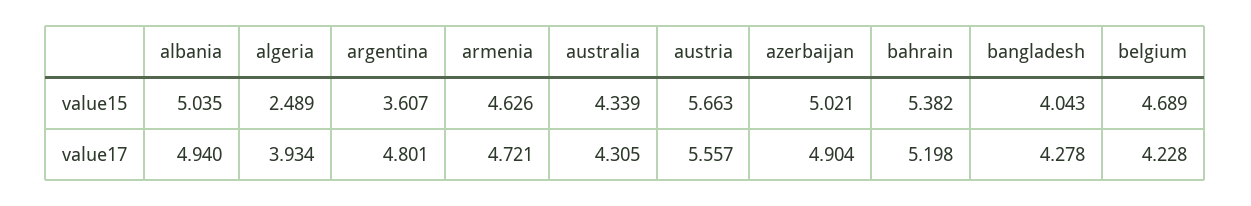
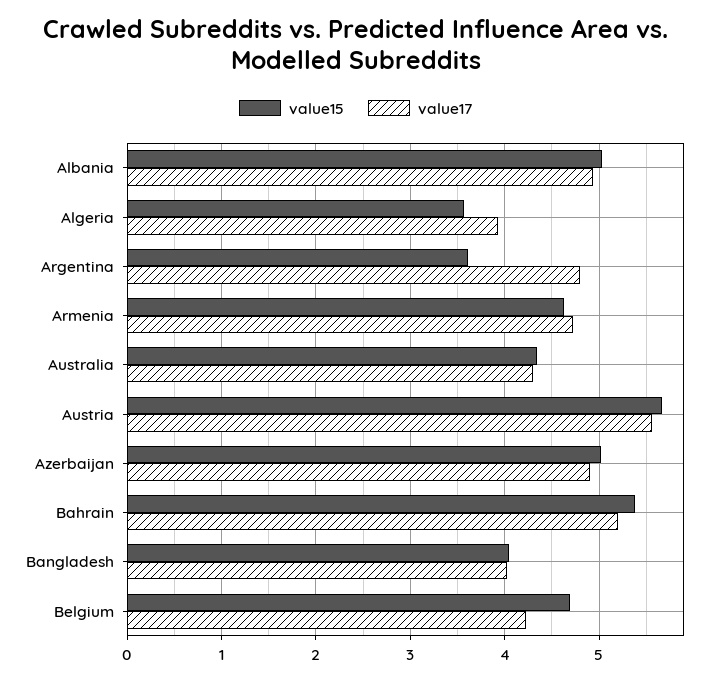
value15, algeria: 2.489 -> 3.6
value17, bangladesh: 4.278 -> 4

